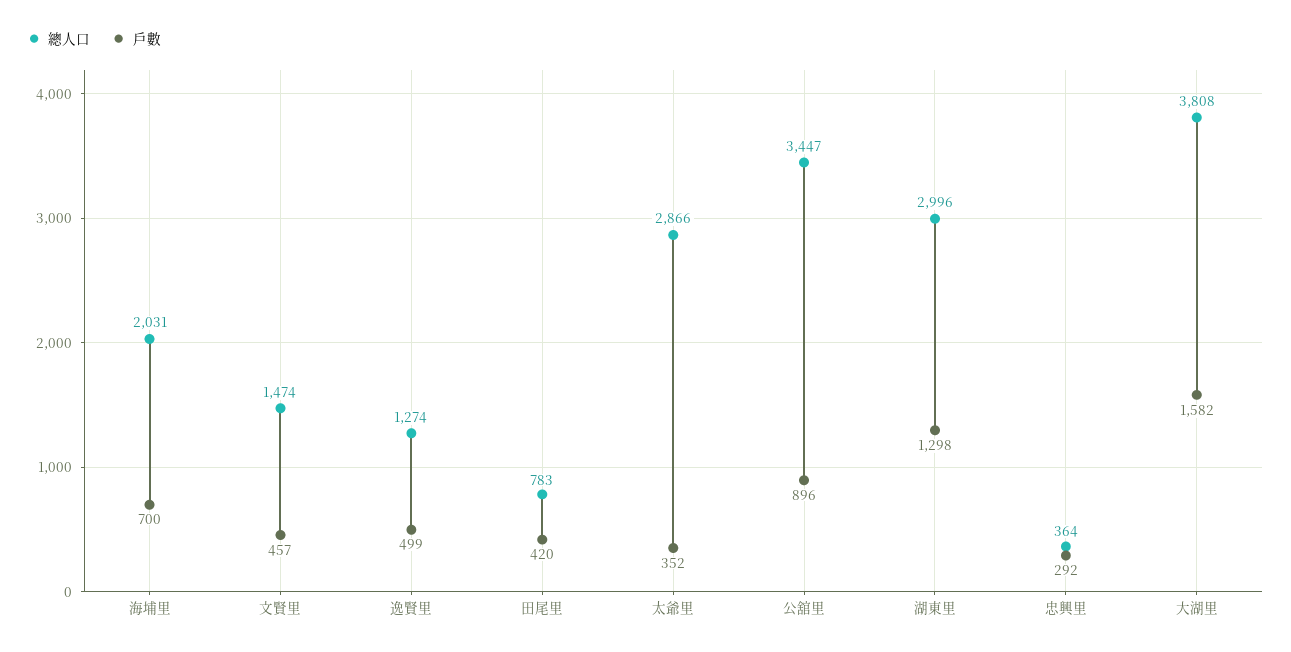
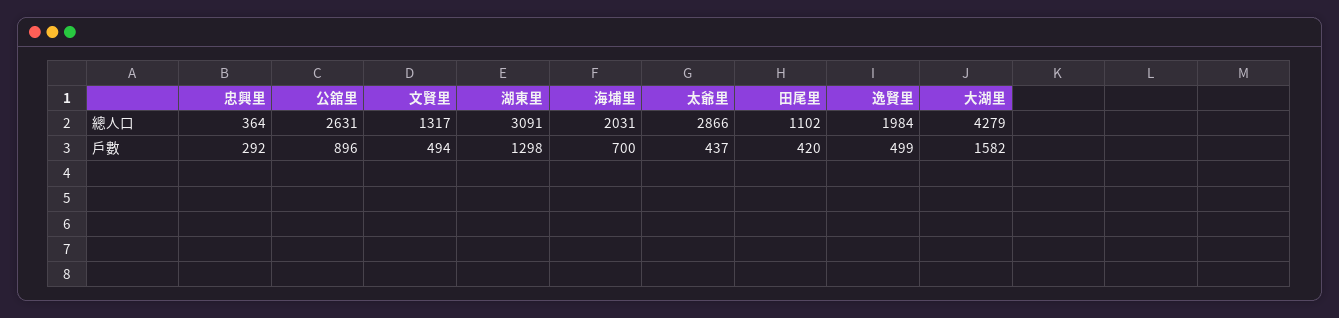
總人口, 文賢里: 1474 -> 1317
戶數, 文賢里: 457 -> 494
總人口, 逸賢里: 1274 -> 1984
總人口, 田尾里: 783 -> 1102
戶數, 太爺里: 352 -> 437
總人口, 公舘里: 3447 -> 2631
總人口, 湖東里: 2996 -> 3091
總人口, 大湖里: 3808 -> 4279

